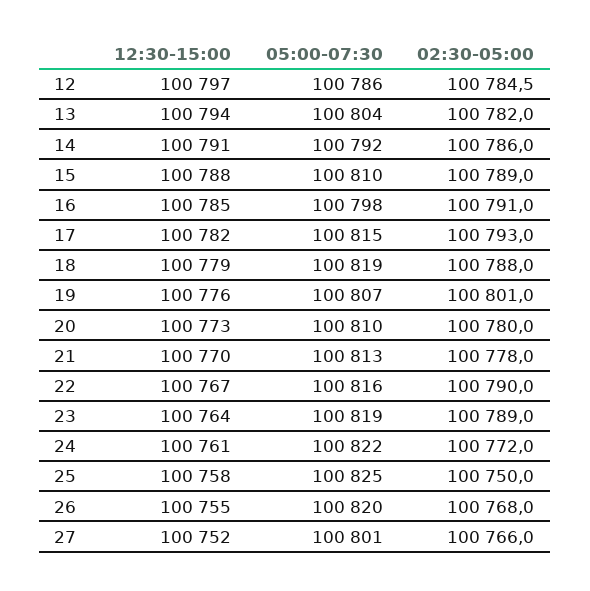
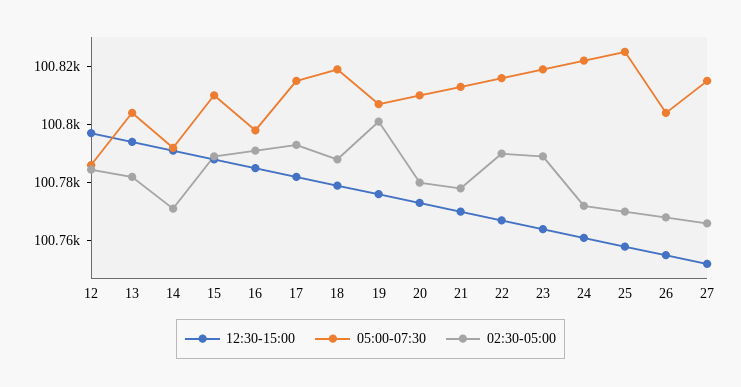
02:30-05:00, 14: 100786 -> 100770
02:30-05:00, 25: 100750 -> 100770
05:00-07:30, 26: 100820 -> 100805
05:00-07:30, 27: 100801 -> 100815

